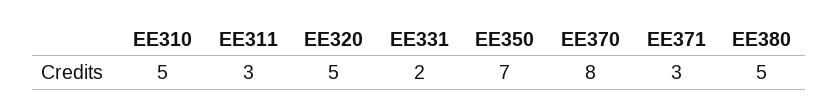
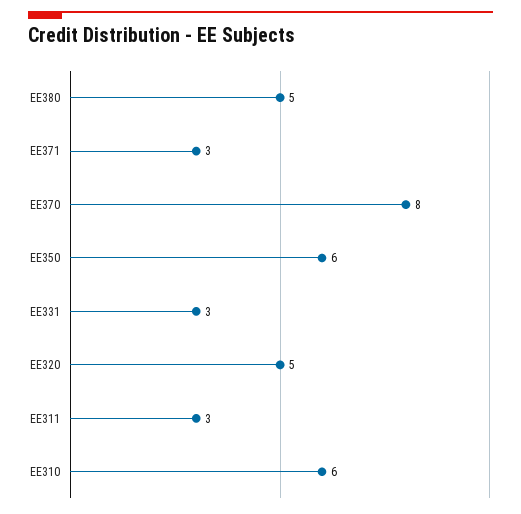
EE310: 5 -> 6
EE331: 2 -> 3
EE350: 7 -> 6

